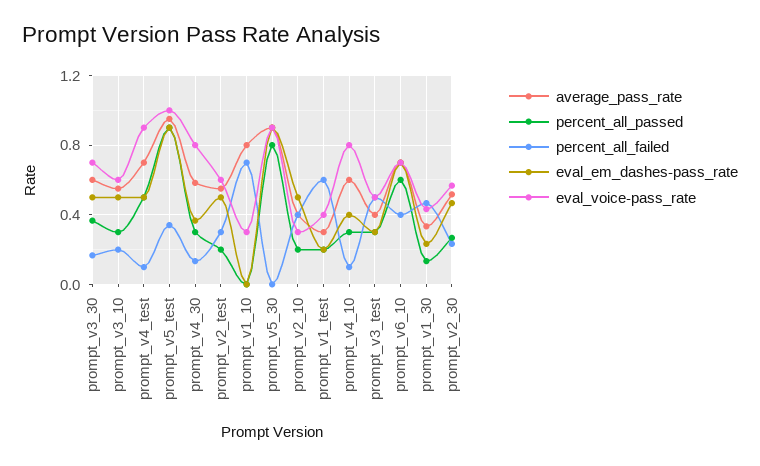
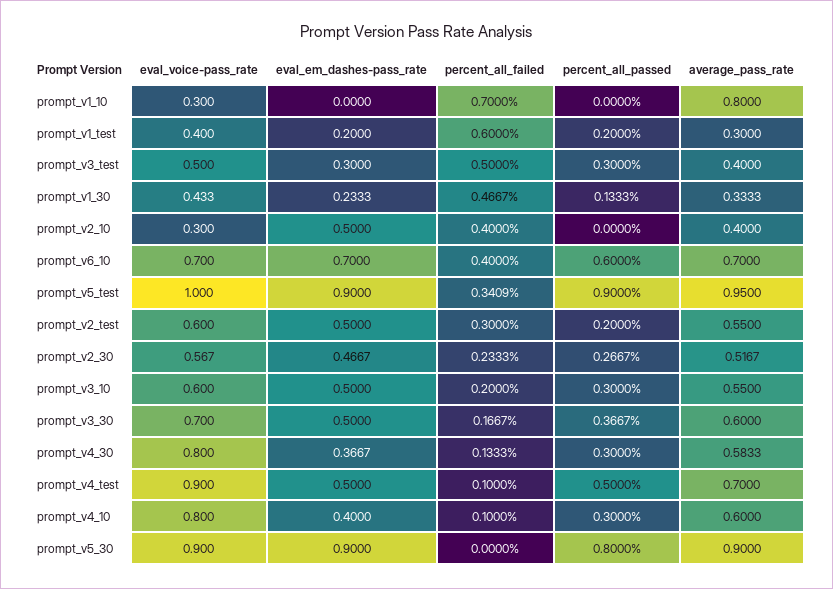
percent_all_passed, prompt_v2_10: 0.2 -> 0

